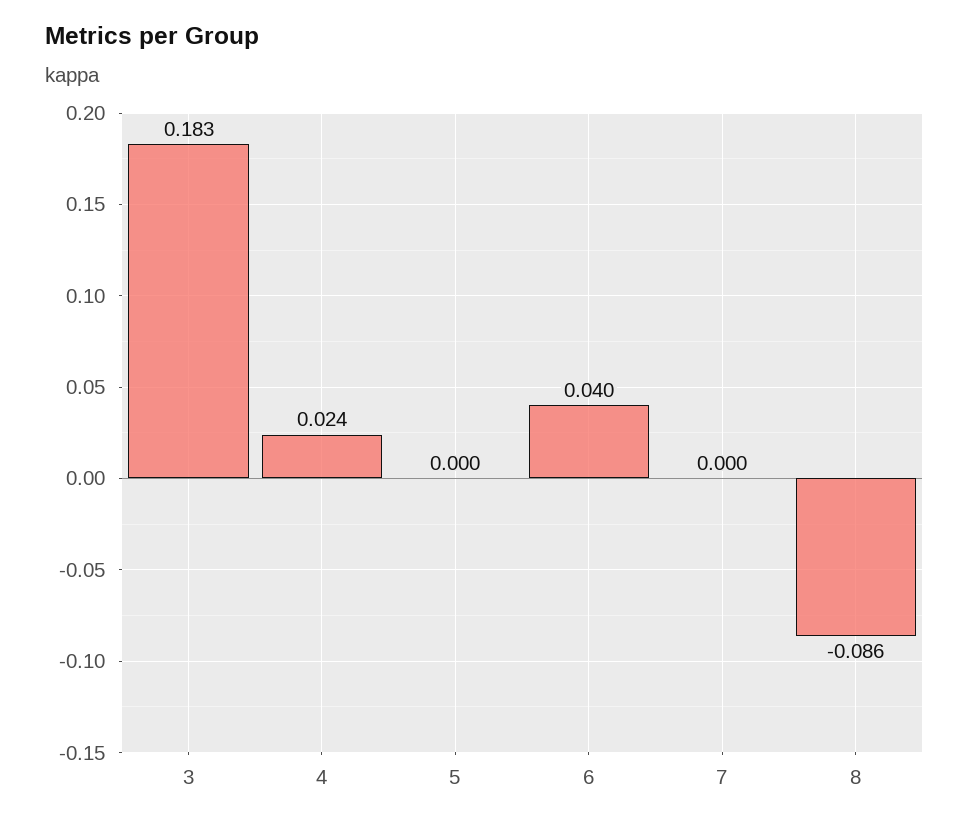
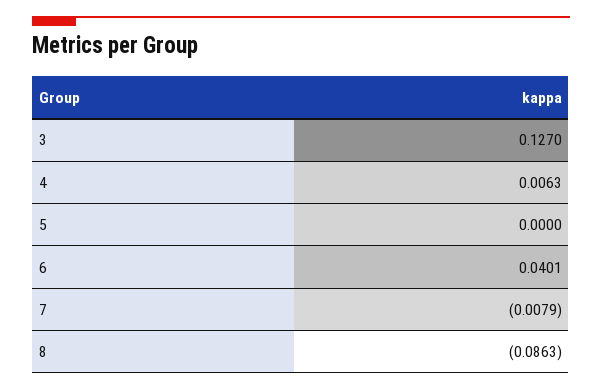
3: 0.183 -> 0.127
4: 0.024 -> 0.0063
7: 0 -> -0.0079

